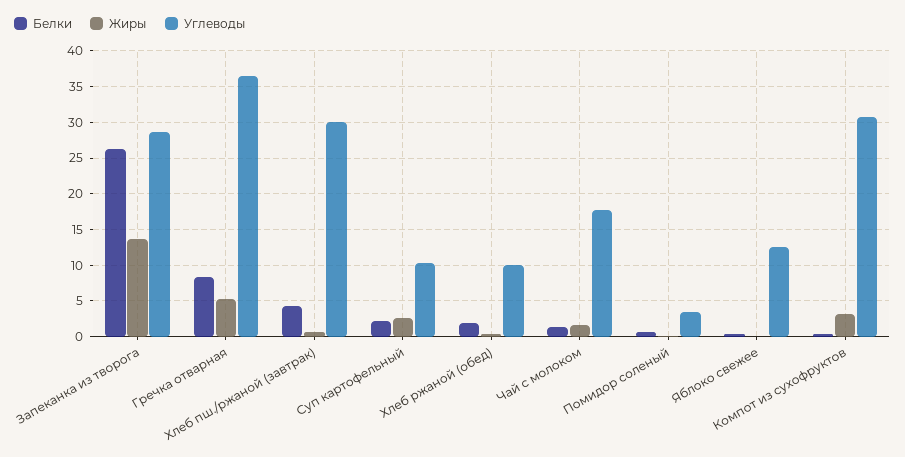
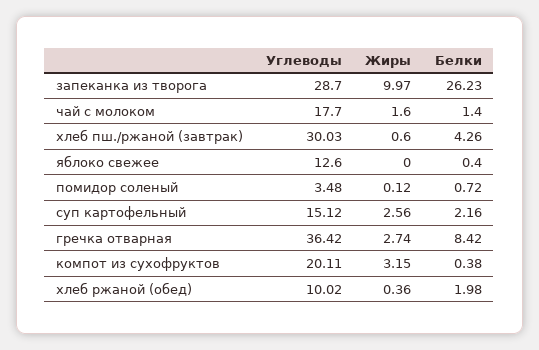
Жиры, Запеканка из творога: 14 -> 9.97
Жиры, Гречка отварная: 5 -> 2.74
Углеводы, Суп картофельный: 10 -> 15.12
Углеводы, Компот из сухофруктов: 31 -> 20.11

